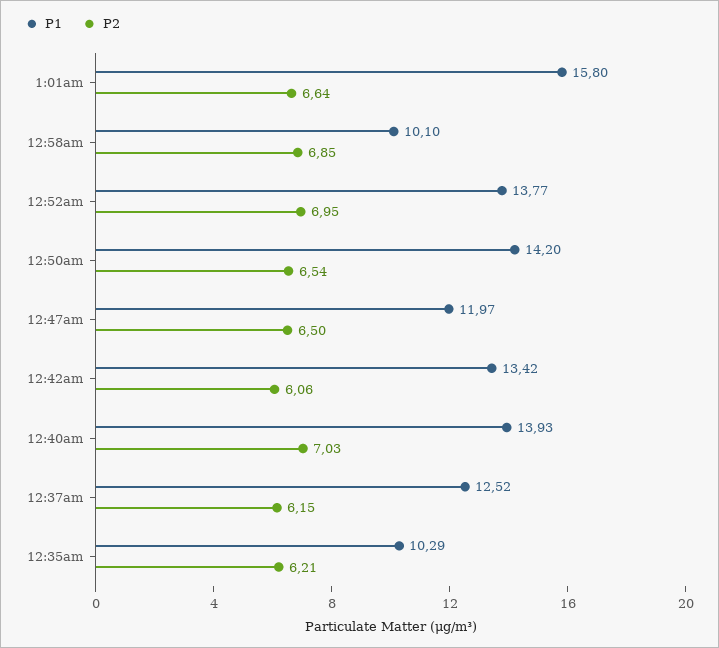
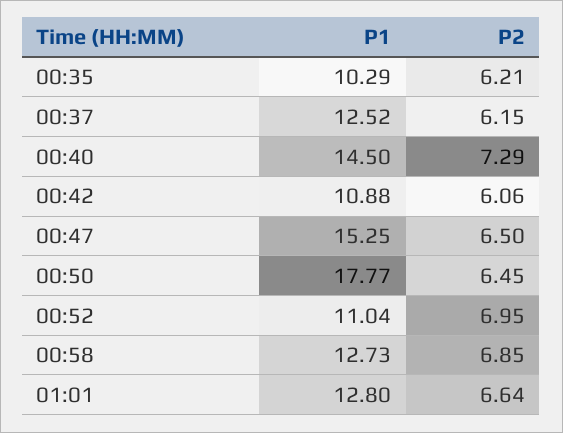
P1, 1:01am: 15.8 -> 12.8
P1, 12:58am: 10.1 -> 12.73
P1, 12:52am: 13.77 -> 11.04
P1, 12:50am: 14.2 -> 17.77
P2, 12:50am: 6.54 -> 6.45
P1, 12:47am: 11.97 -> 15.25
P1, 12:42am: 13.42 -> 10.88
P1, 12:40am: 13.93 -> 14.5
P2, 12:40am: 7.03 -> 7.29

